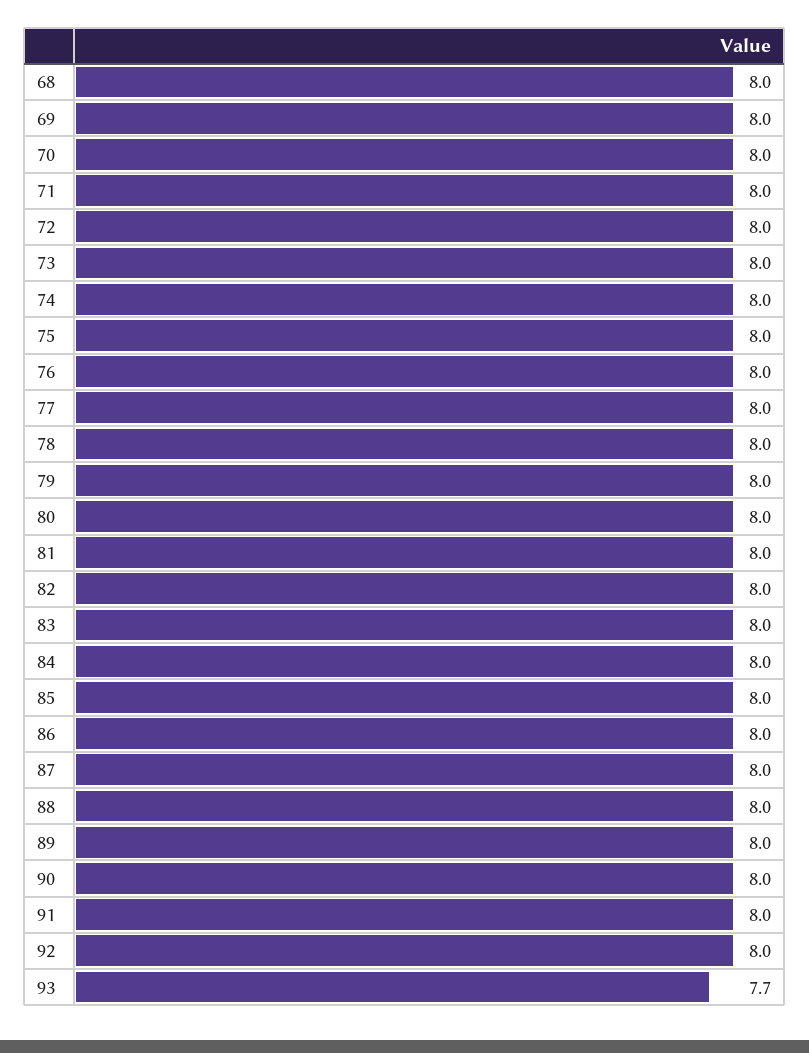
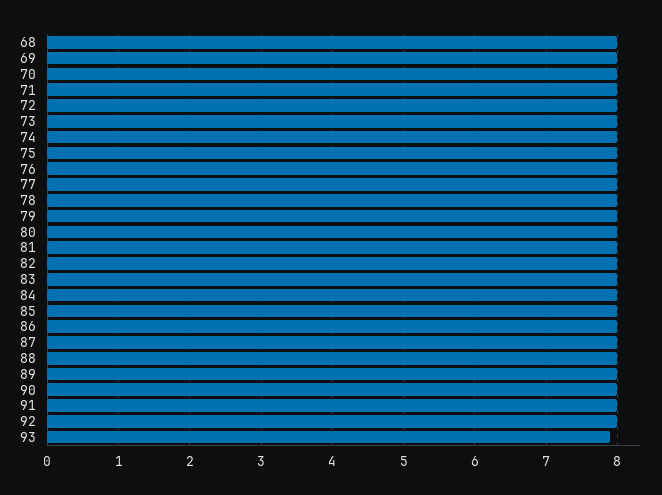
93: 7.7 -> 7.9

